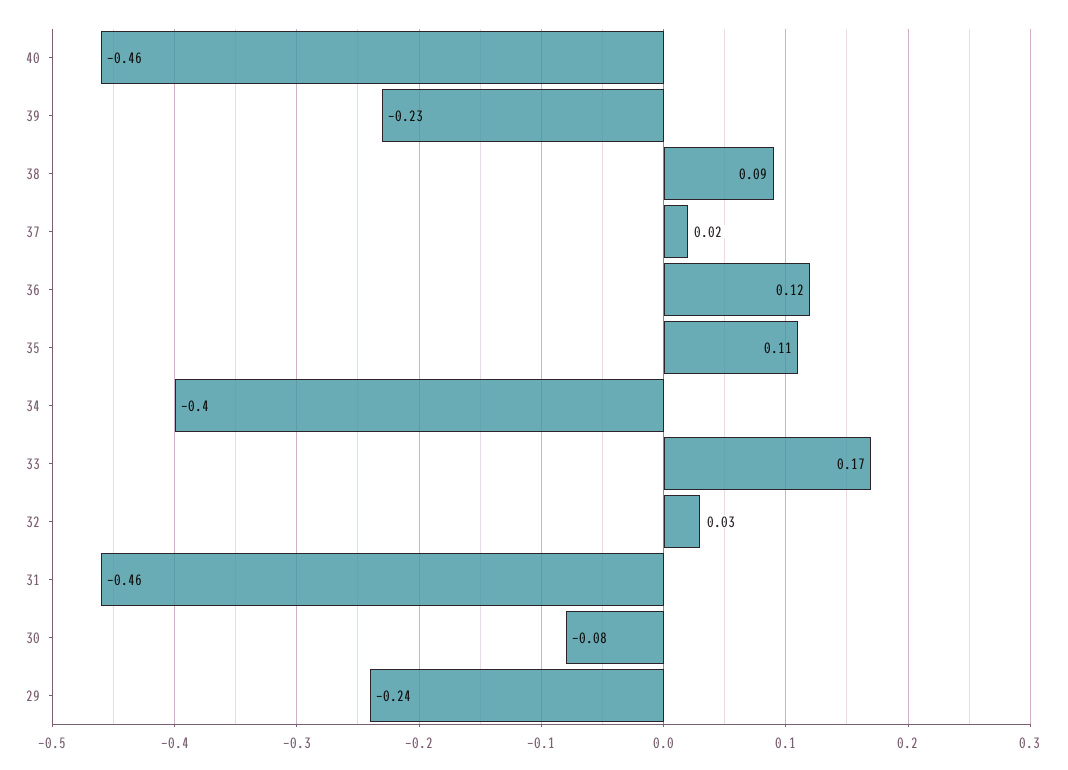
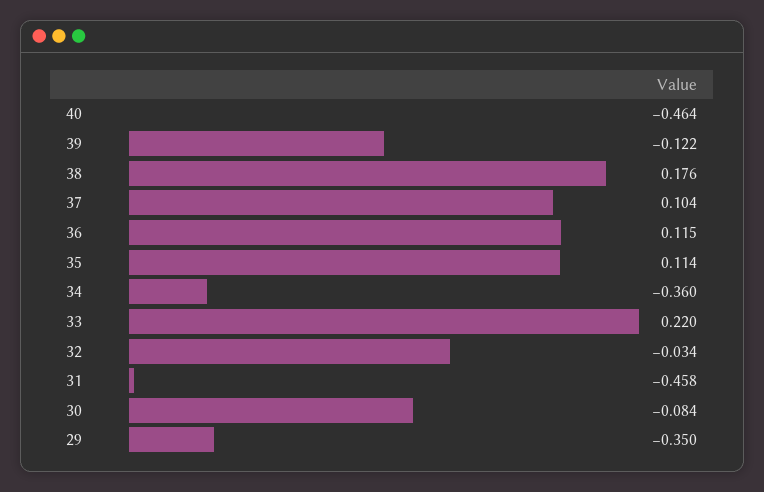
39: -0.23 -> -0.122
38: 0.09 -> 0.176
37: 0.02 -> 0.104
34: -0.4 -> -0.36
33: 0.17 -> 0.22
32: 0.03 -> -0.034
29: -0.24 -> -0.35

